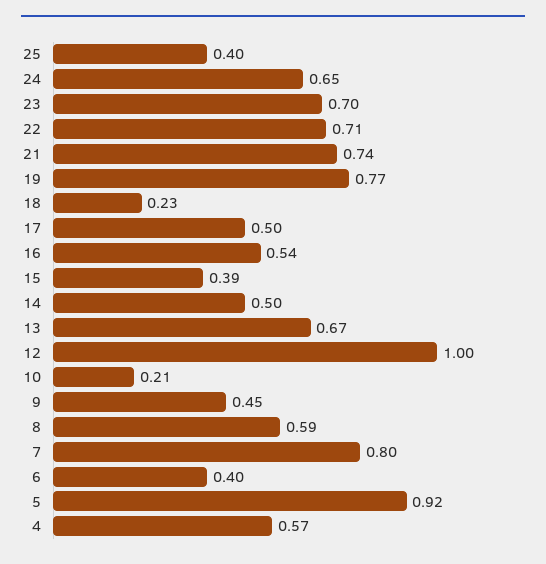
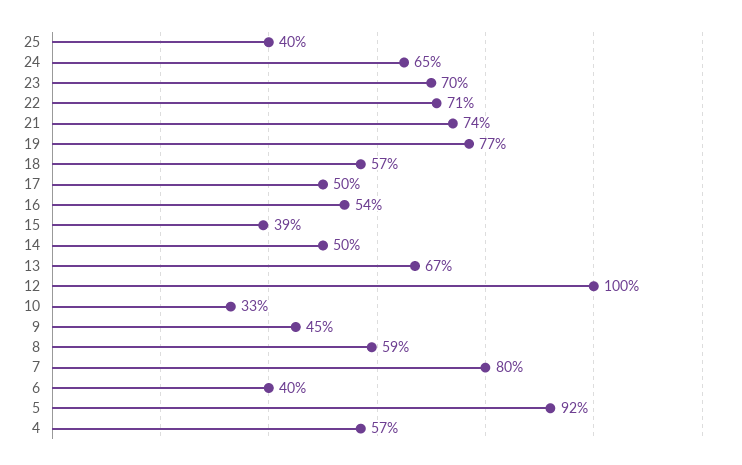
18: 0.23 -> 0.57
10: 0.21 -> 0.33

